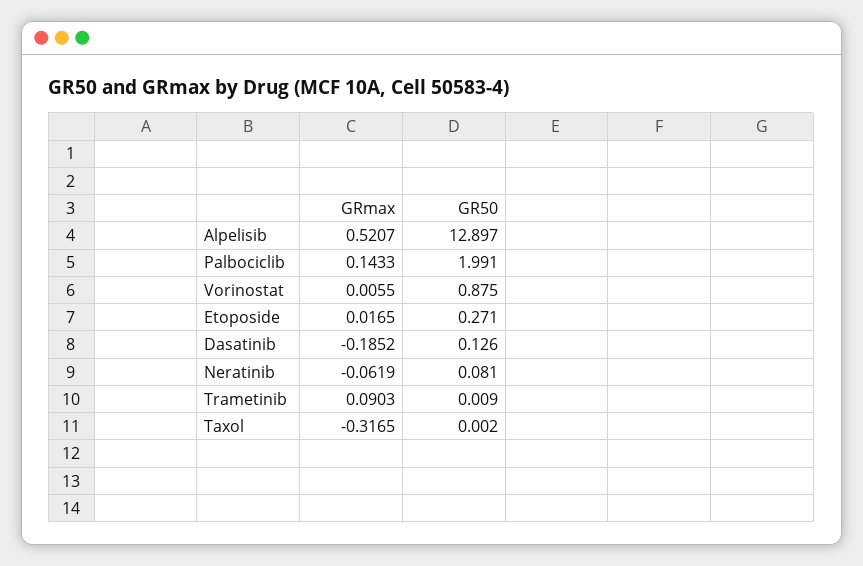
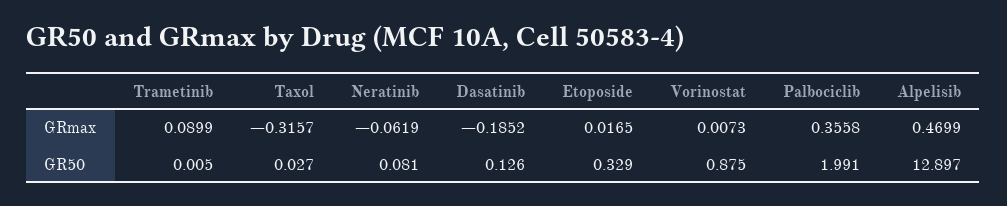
GRmax, Alpelisib: 0.5207 -> 0.4699
GRmax, Palbociclib: 0.1433 -> 0.3558
GRmax, Vorinostat: 0.0055 -> 0.0073
GR50, Etoposide: 0.271 -> 0.329
GRmax, Trametinib: 0.0903 -> 0.0899
GR50, Trametinib: 0.009 -> 0.005
GRmax, Taxol: -0.3165 -> -0.3157
GR50, Taxol: 0.002 -> 0.027

